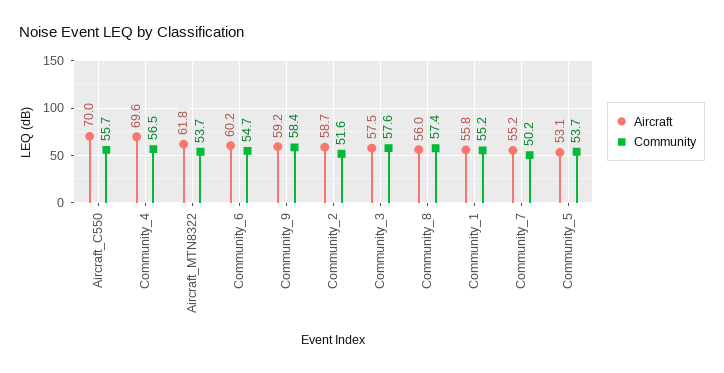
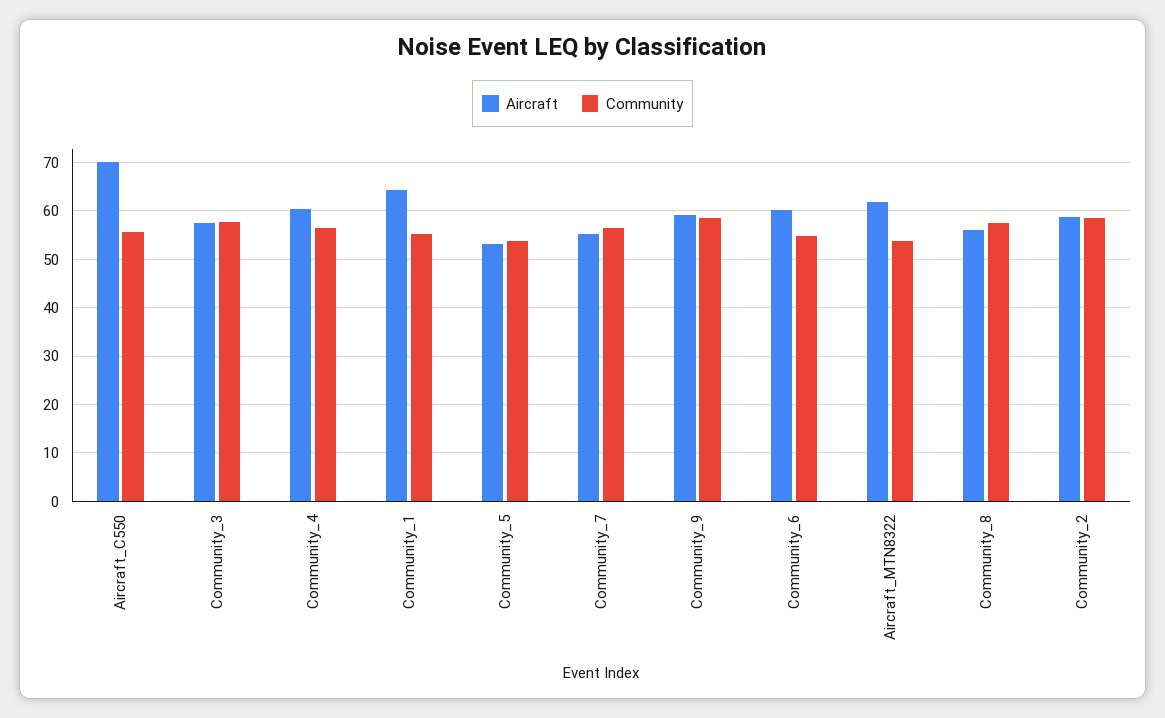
Aircraft, Community_4: 69.6 -> 60
Community, Community_2: 51.6 -> 58
Aircraft, Community_1: 55.8 -> 64
Community, Community_7: 50.2 -> 56

